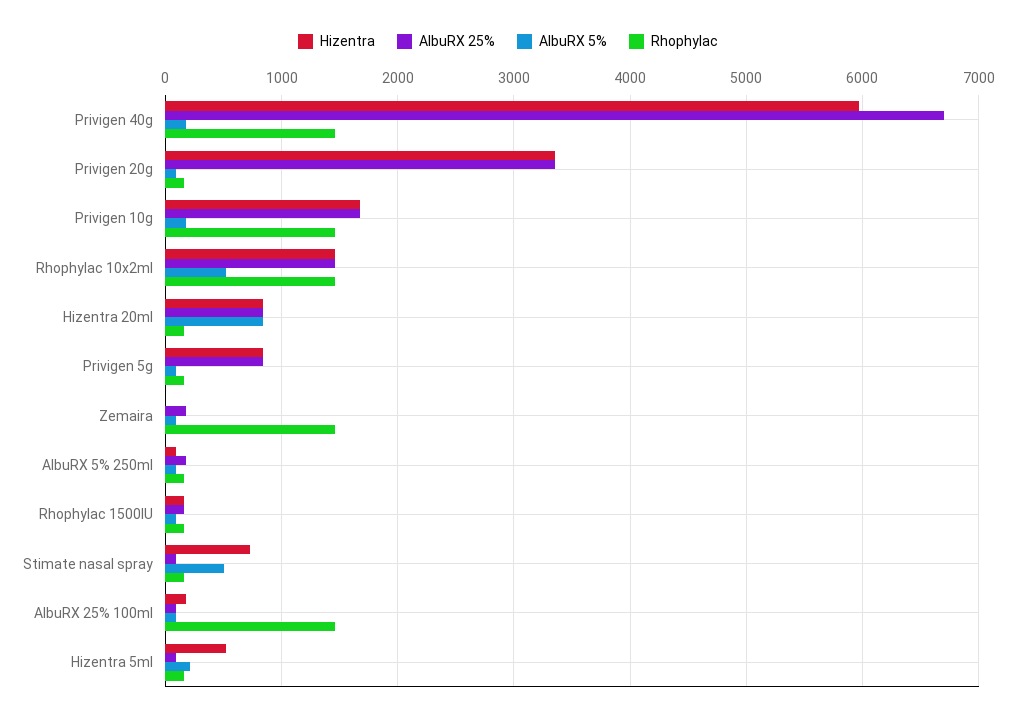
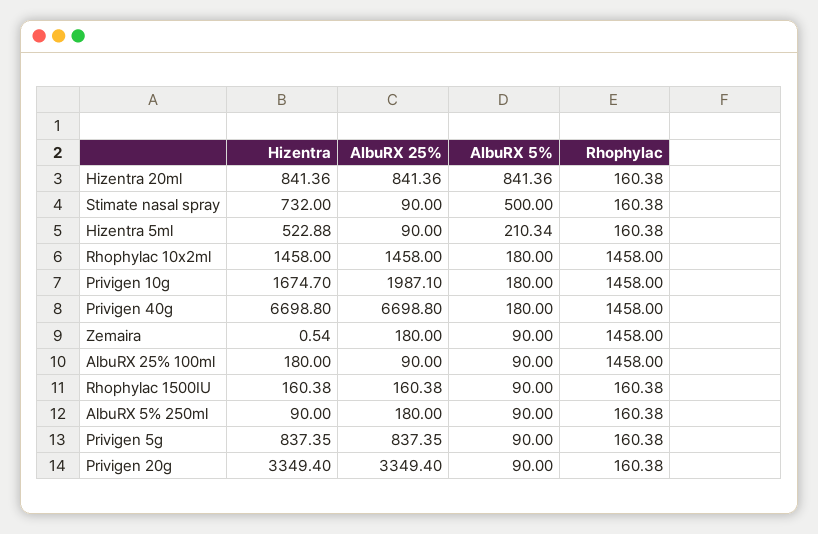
Hizentra, Privigen 40g: 6000 -> 6698.8
AlbuRX 25%, Privigen 10g: 1700 -> 1987.1
AlbuRX 5%, Rhophylac 10x2ml: 500 -> 180

